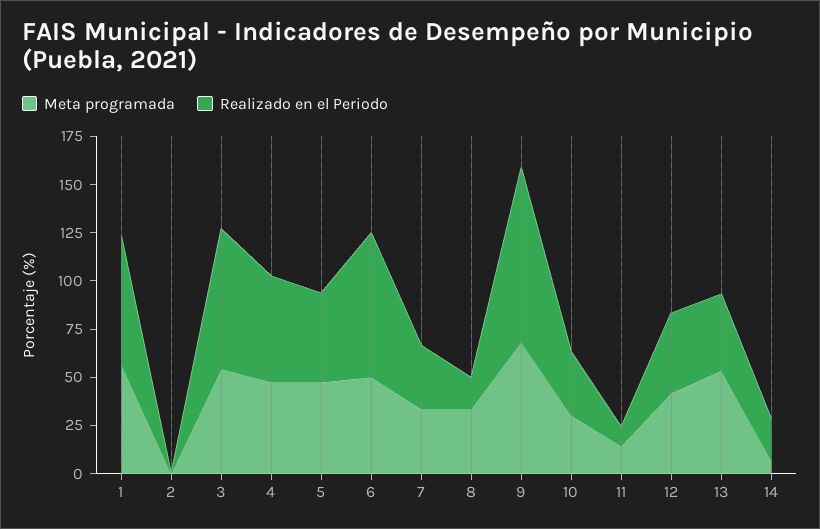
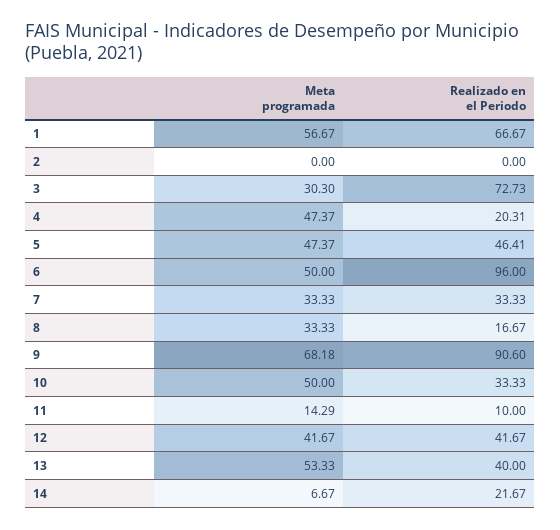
Meta programada, 3: 55 -> 30.3
Realizado en el Periodo, 4: 55 -> 20.31
Realizado en el Periodo, 6: 75 -> 96
Meta programada, 10: 30 -> 50

